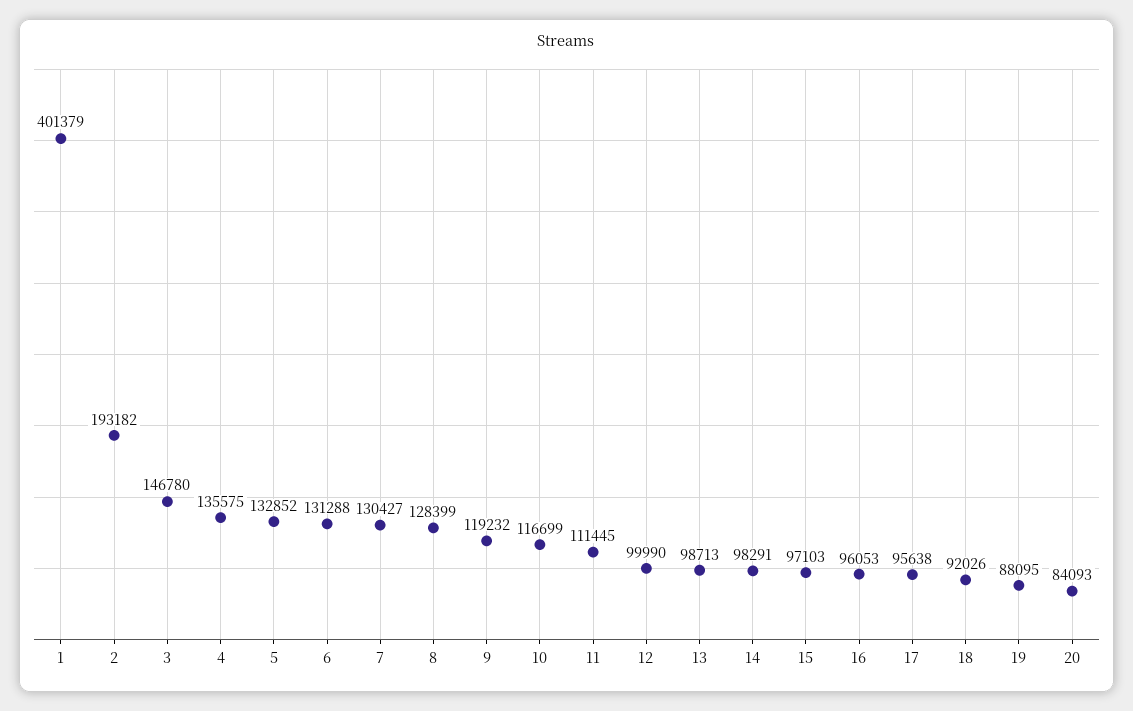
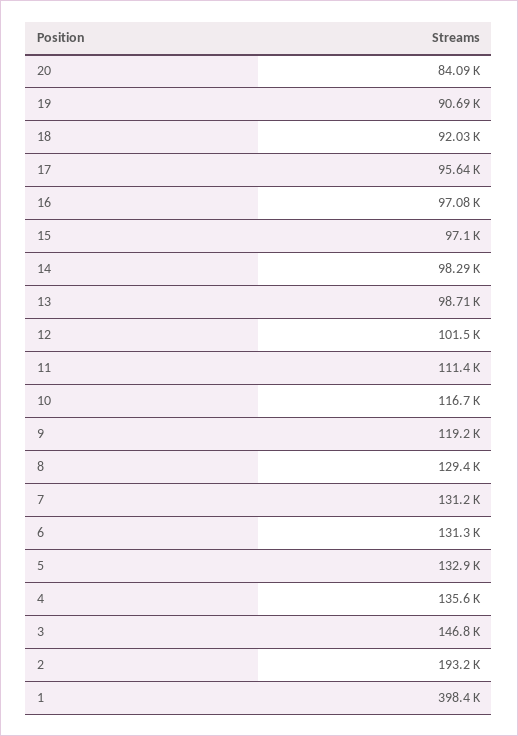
1: 401379 -> 398400
7: 130427 -> 131200
8: 128399 -> 129400
12: 99990 -> 101500
16: 96053 -> 97080
19: 88095 -> 90690

